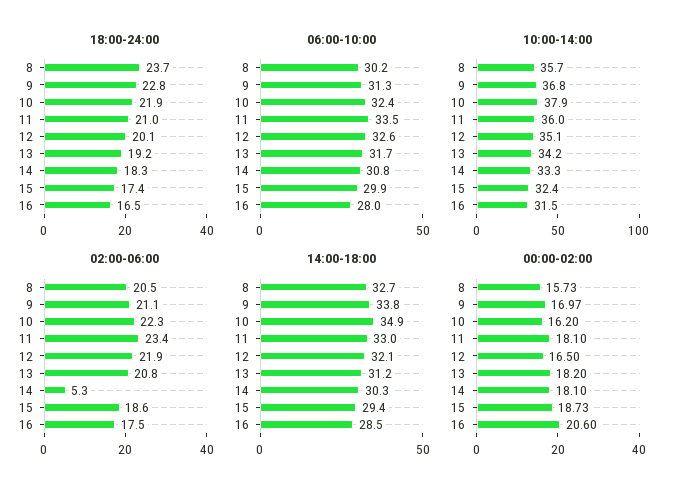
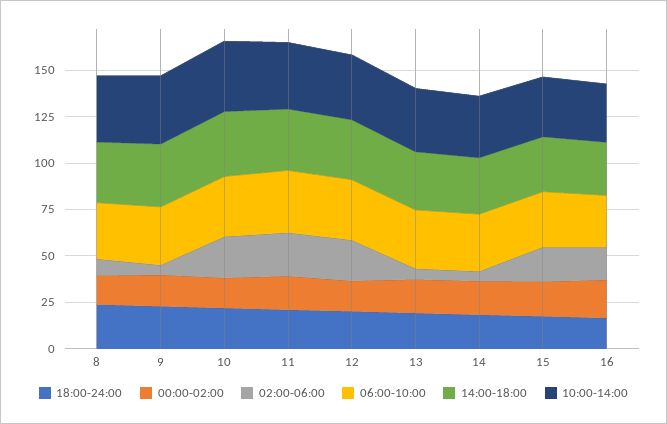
02:00-06:00, 8: 20.5 -> 10
02:00-06:00, 9: 21.1 -> 5
02:00-06:00, 13: 20.8 -> 5

